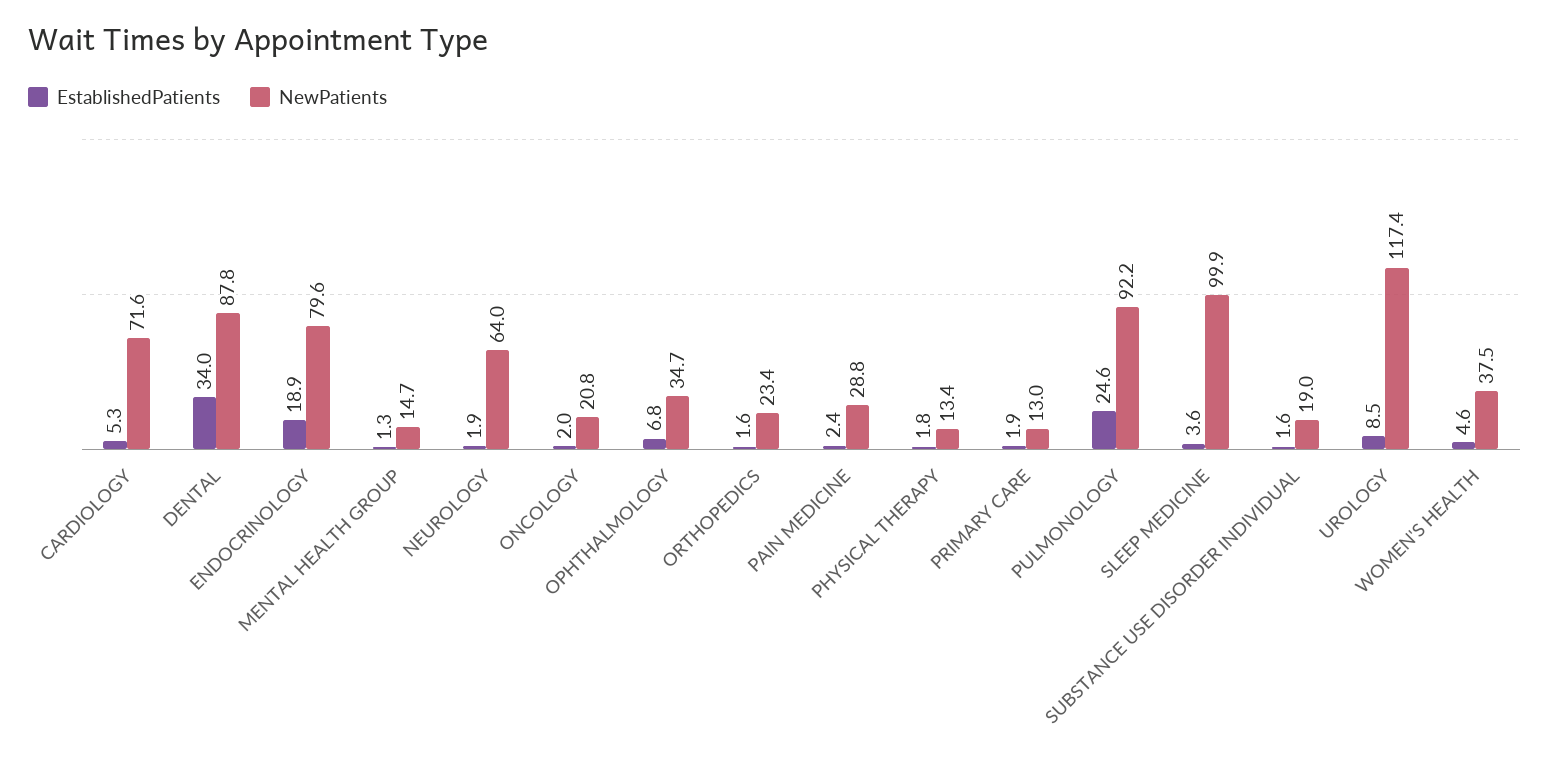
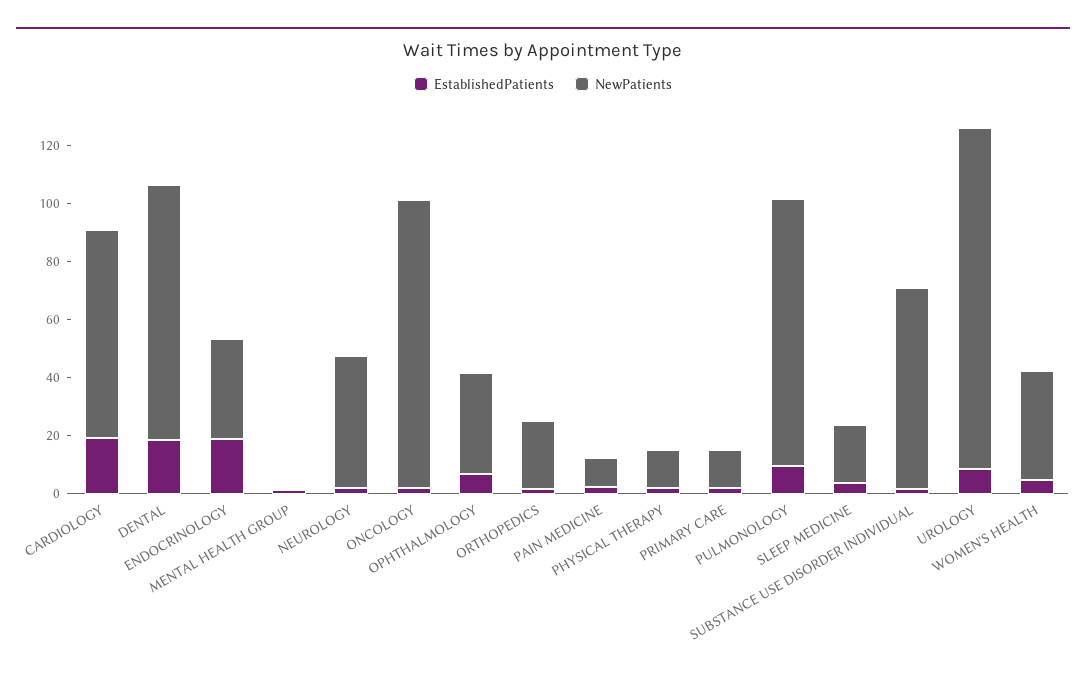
EstablishedPatients, CARDIOLOGY: 5.3 -> 20
EstablishedPatients, DENTAL: 34 -> 20
NewPatients, ENDOCRINOLOGY: 79.6 -> 35
NewPatients, MENTAL HEALTH GROUP: 14.7 -> 0
NewPatients, NEUROLOGY: 64 -> 45
NewPatients, ONCOLOGY: 20.8 -> 100
NewPatients, PAIN MEDICINE: 28.8 -> 10
EstablishedPatients, PULMONOLOGY: 24.6 -> 10
NewPatients, SLEEP MEDICINE: 99.9 -> 20
NewPatients, SUBSTANCE USE DISORDER INDIVIDUAL: 19 -> 70

